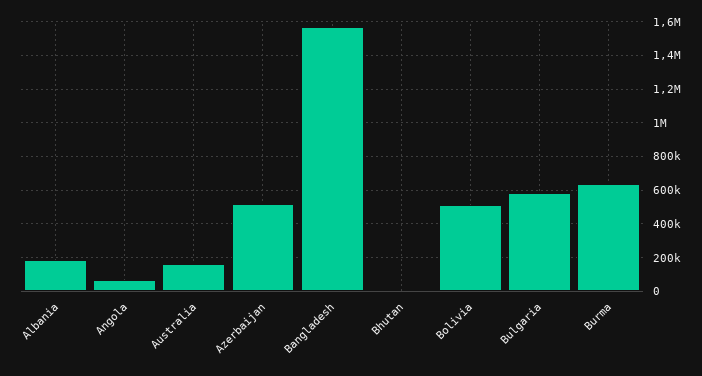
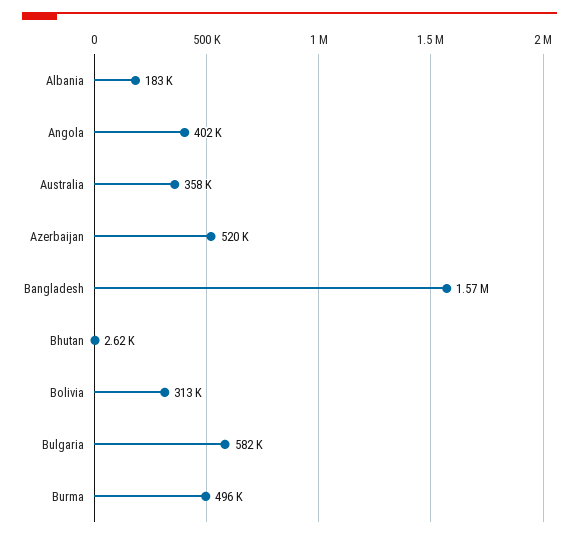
Angola: 50000 -> 402000
Australia: 150000 -> 358000
Bolivia: 500000 -> 313000
Burma: 650000 -> 496000

